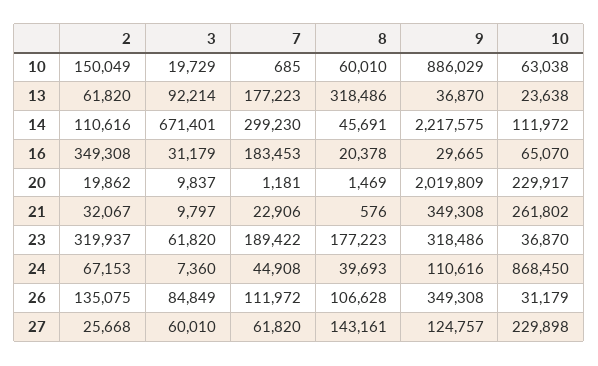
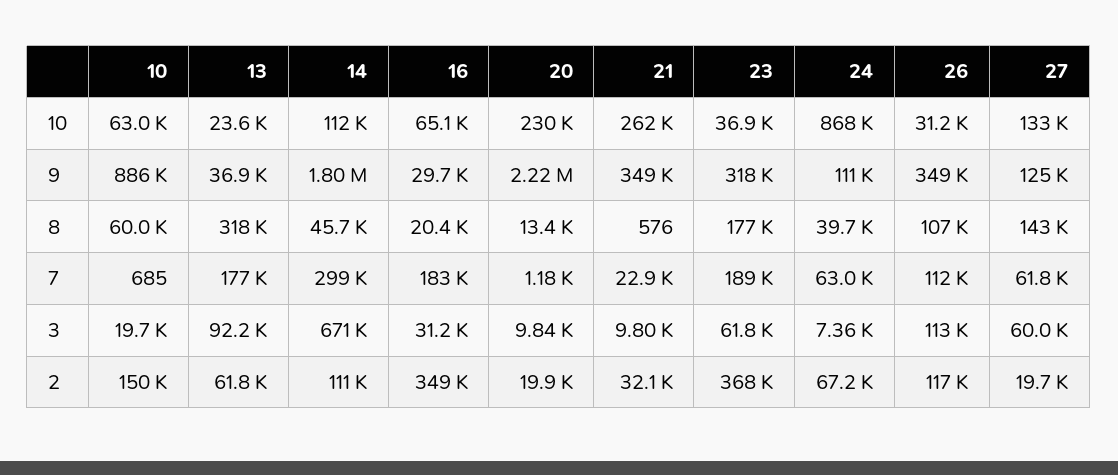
9, 14: 2217575 -> 1800000
8, 20: 1469 -> 13400
9, 20: 2019809 -> 2220000
2, 23: 319937 -> 368000
7, 24: 44908 -> 63000
2, 26: 135075 -> 117000
3, 26: 84849 -> 113000
2, 27: 25668 -> 19700
10, 27: 229898 -> 133000

